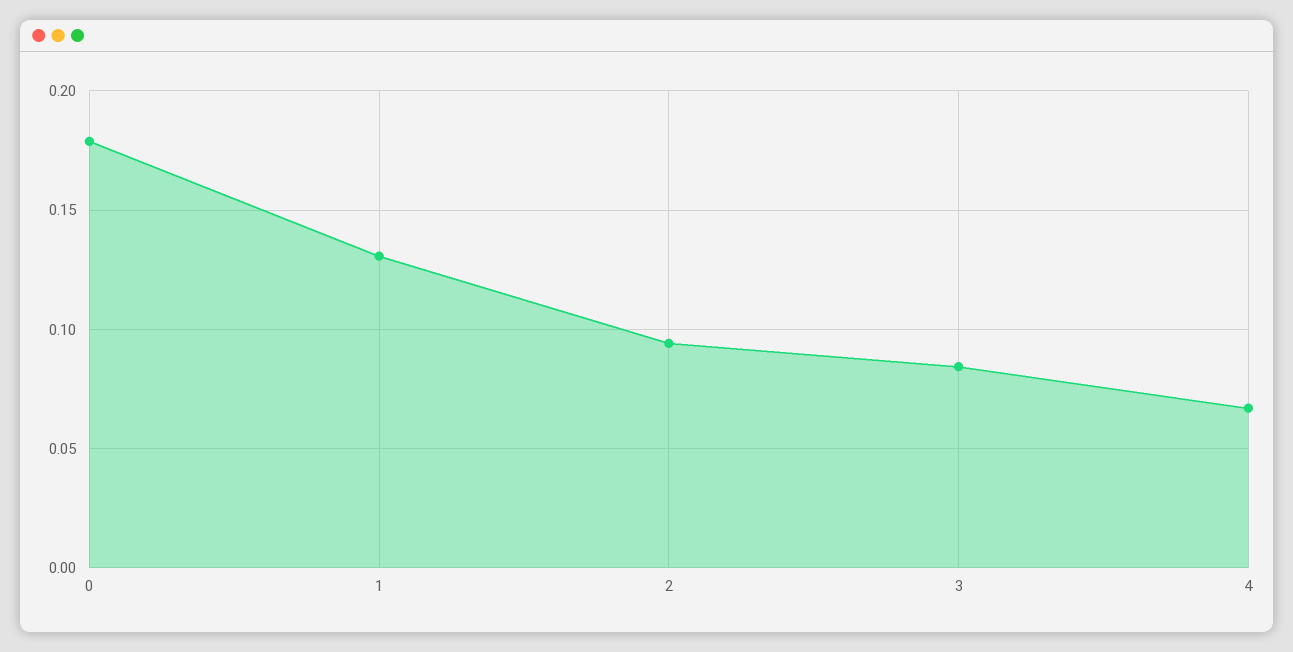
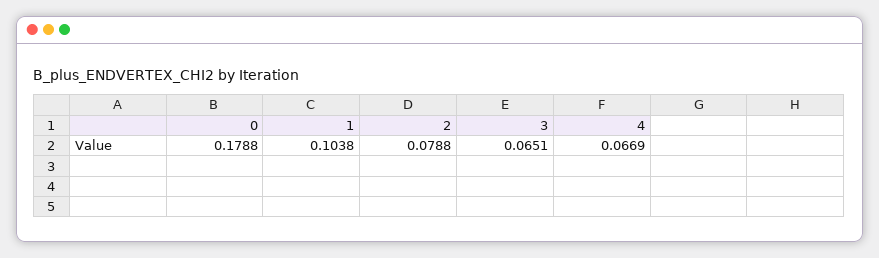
1: 0.13 -> 0.1038
2: 0.095 -> 0.0788
3: 0.085 -> 0.0651

